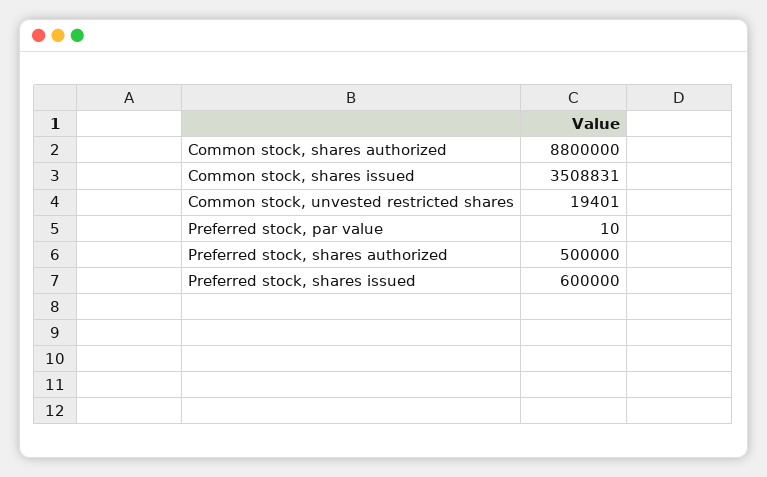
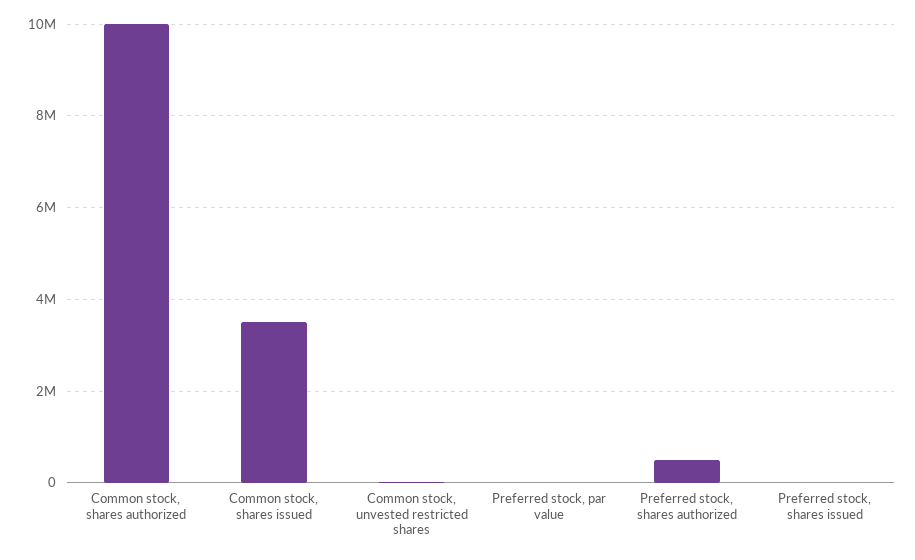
Common stock, shares authorized: 8800000 -> 10000000
Preferred stock, shares issued: 600000 -> 0

